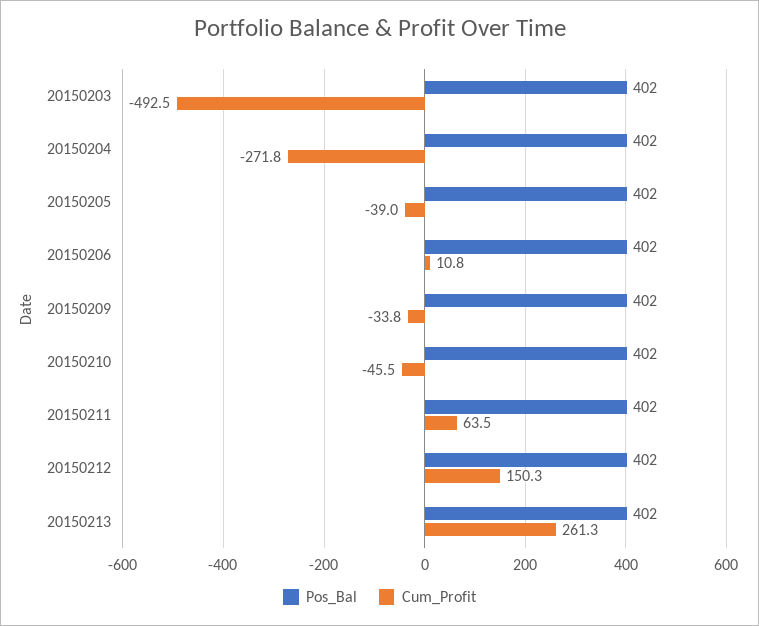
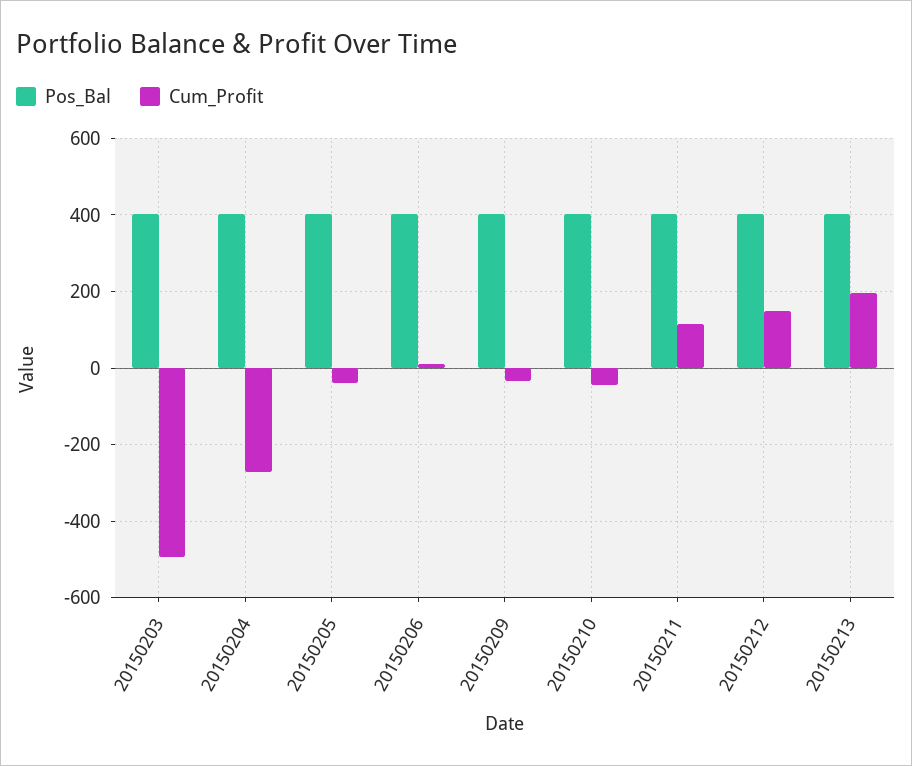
Cum_Profit, 20150211: 63.5 -> 120
Cum_Profit, 20150213: 261.3 -> 200

